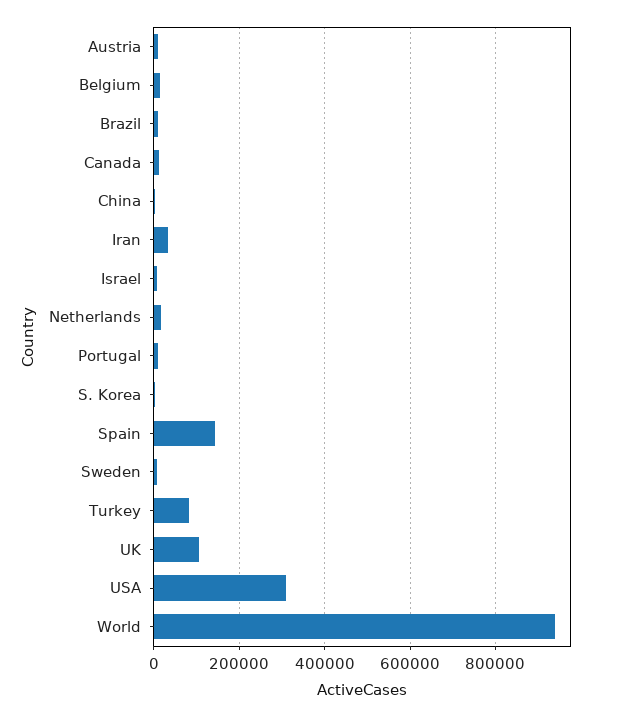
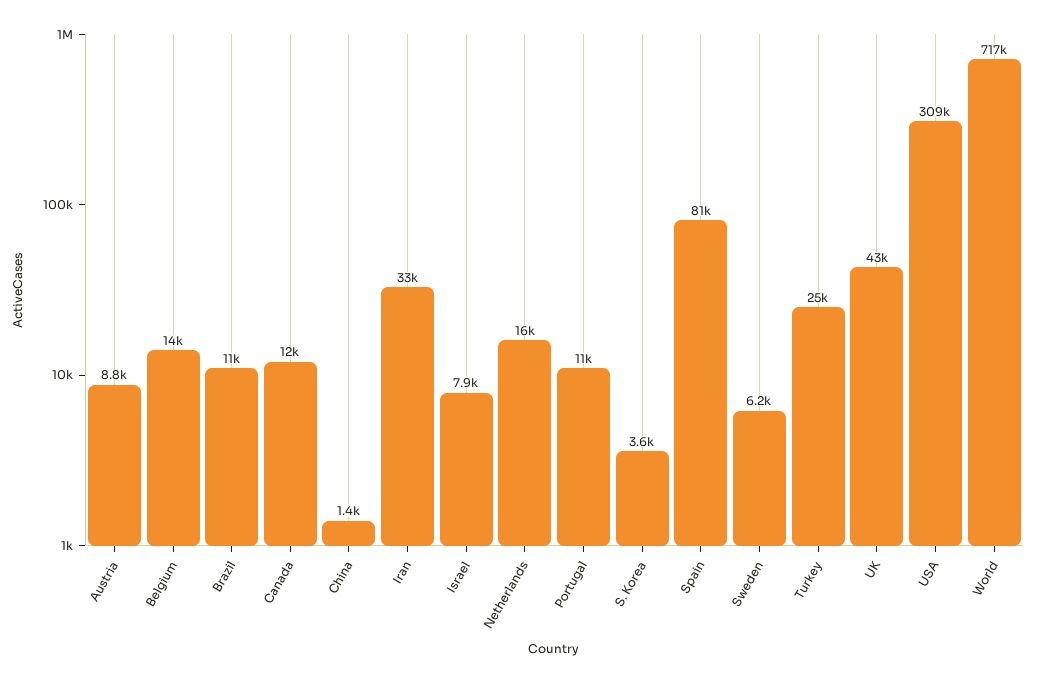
Spain: 140000 -> 81000
Turkey: 80000 -> 25000
UK: 100000 -> 43000
World: 940000 -> 717000

